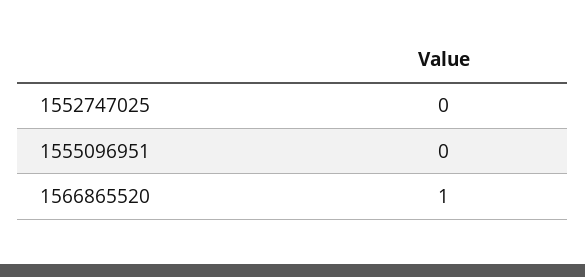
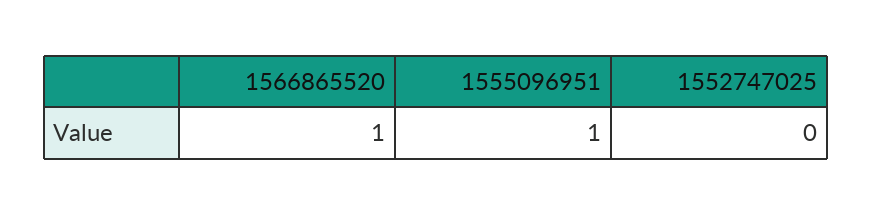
1555096951: 0 -> 1

